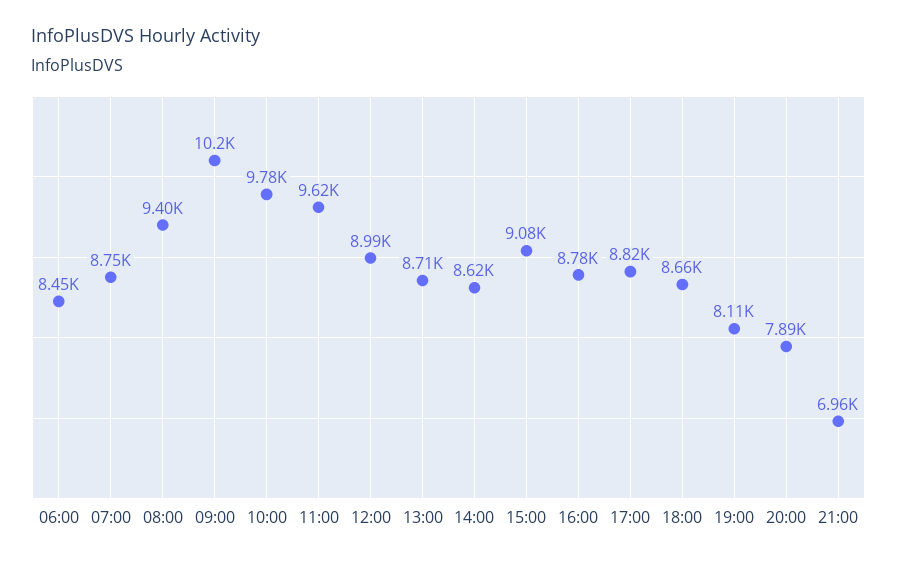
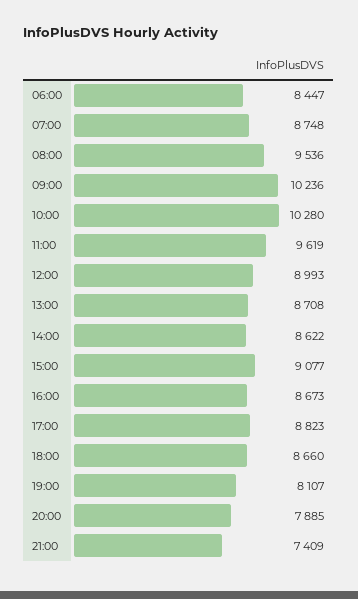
08:00: 9400 -> 9536
10:00: 9780 -> 10280
16:00: 8780 -> 8673
21:00: 6960 -> 7409

